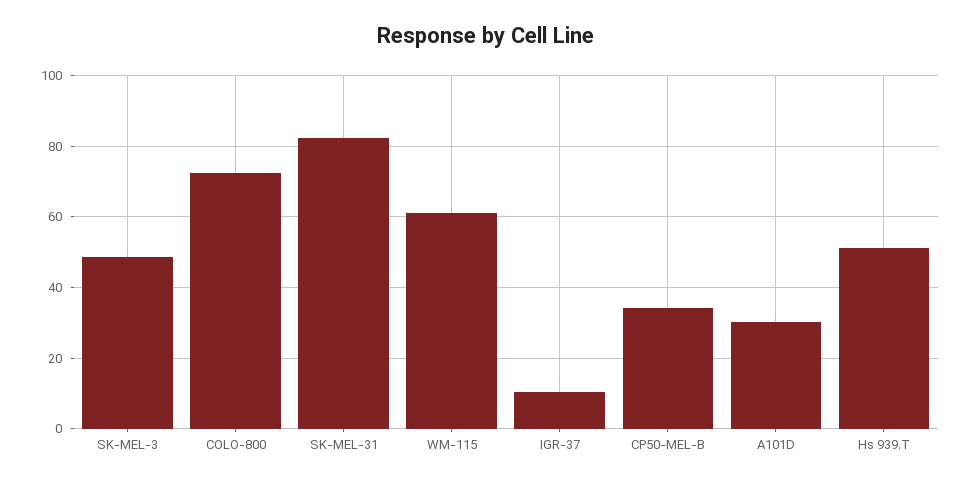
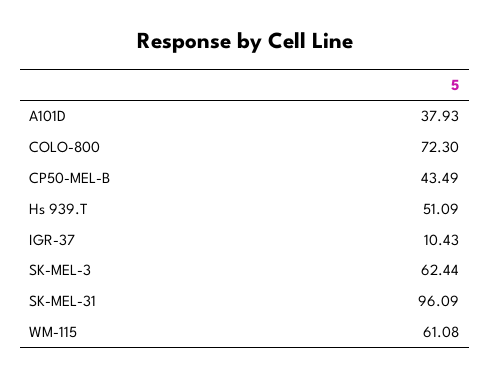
SK-MEL-3: 48 -> 62.44
SK-MEL-31: 82 -> 96.09
CP50-MEL-B: 34 -> 43.49
A101D: 30 -> 37.93

